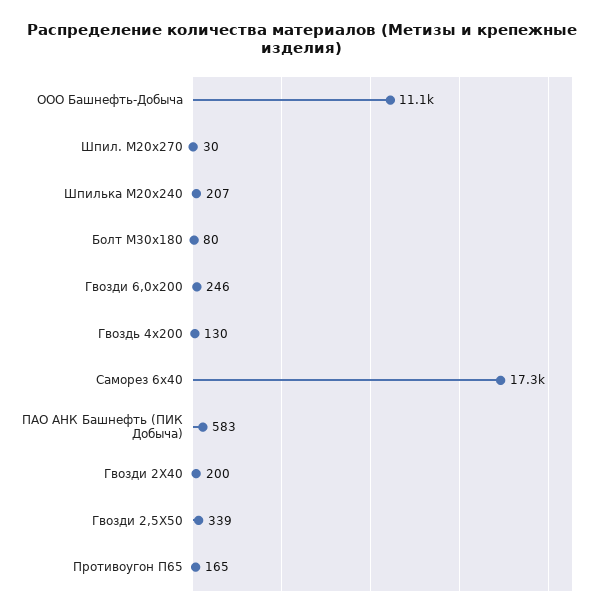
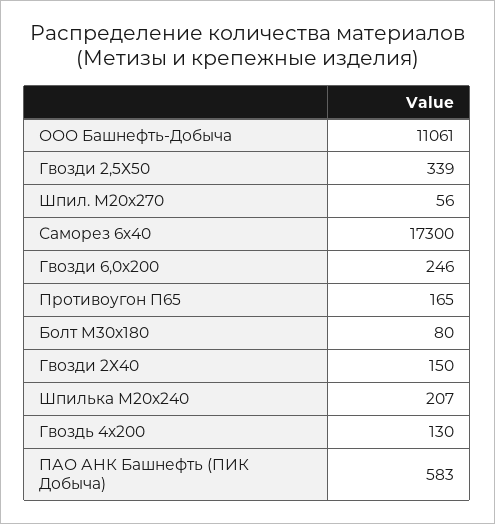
Шпил. М20х270: 30 -> 56
Гвозди 2Х40: 200 -> 150

